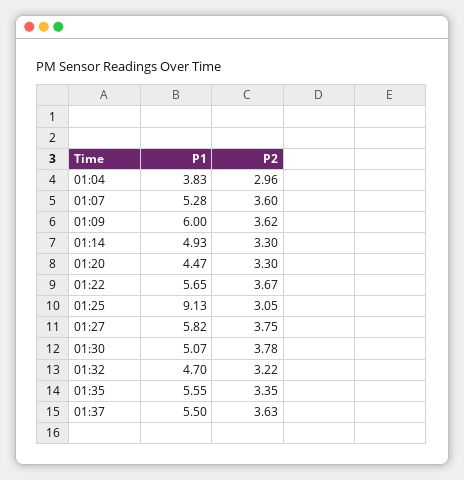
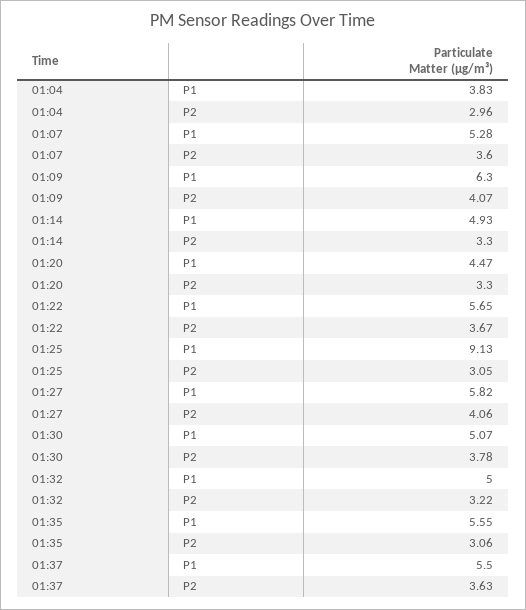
P1, 01:09: 6 -> 6.3
P2, 01:09: 3.62 -> 4.07
P2, 01:27: 3.75 -> 4.06
P1, 01:32: 4.7 -> 5
P2, 01:35: 3.35 -> 3.06

